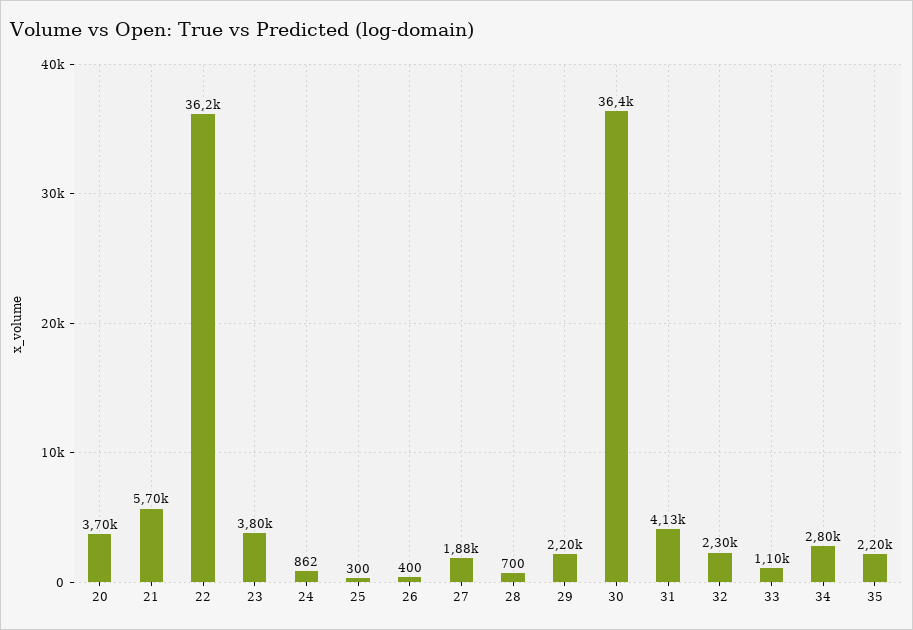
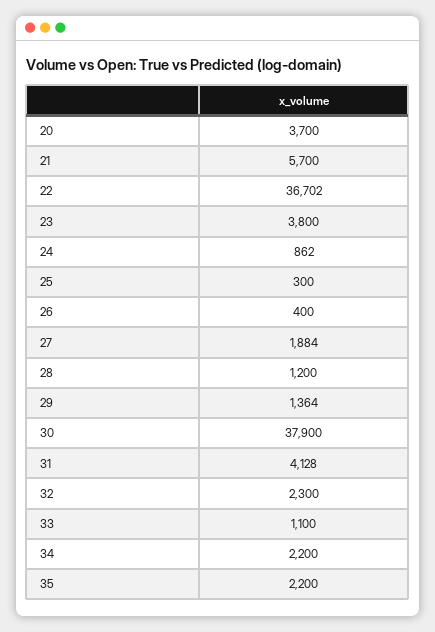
22: 36200 -> 36702
28: 700 -> 1200
29: 2200 -> 1364
30: 36400 -> 37900
34: 2800 -> 2200

